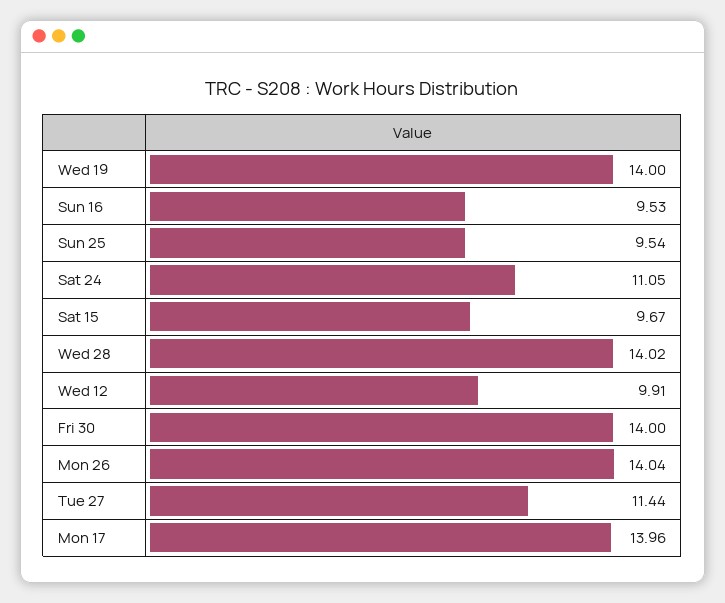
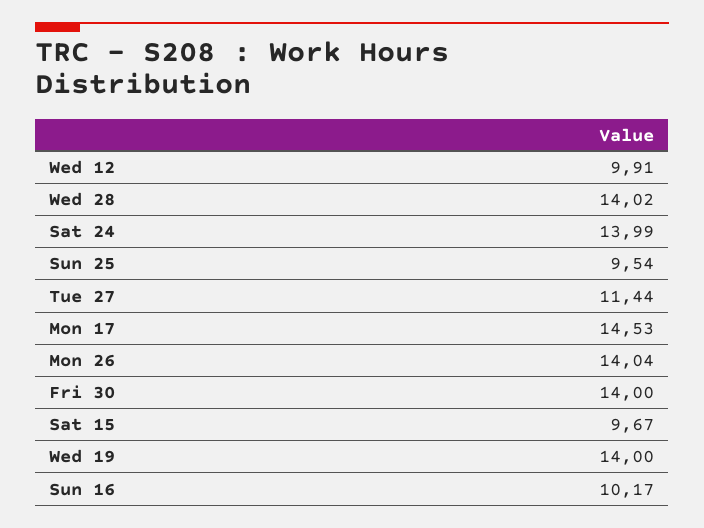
Sun 16: 9.53 -> 10.17
Sat 24: 11.05 -> 13.99
Mon 17: 13.96 -> 14.53

